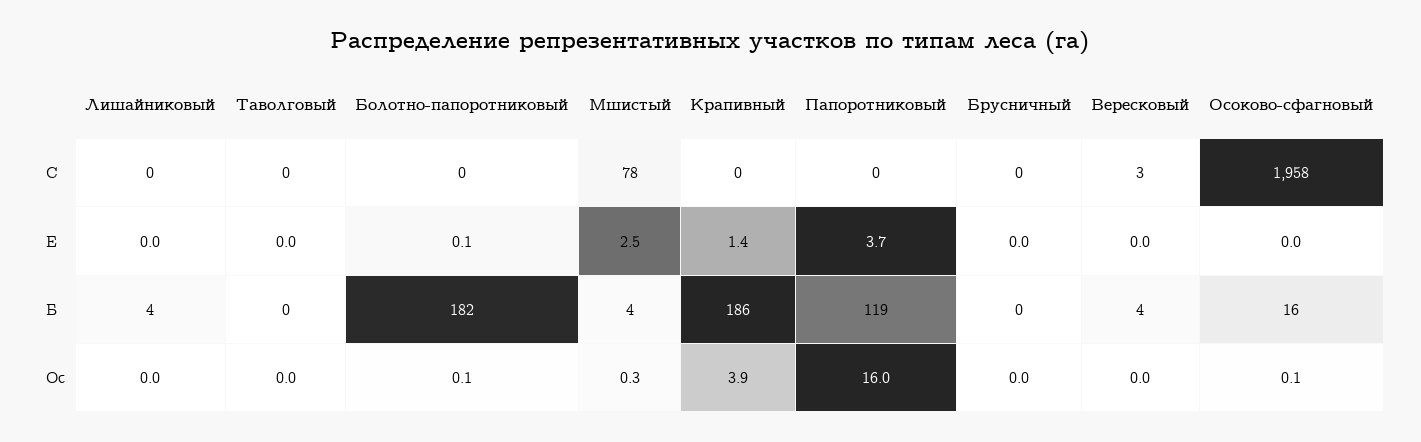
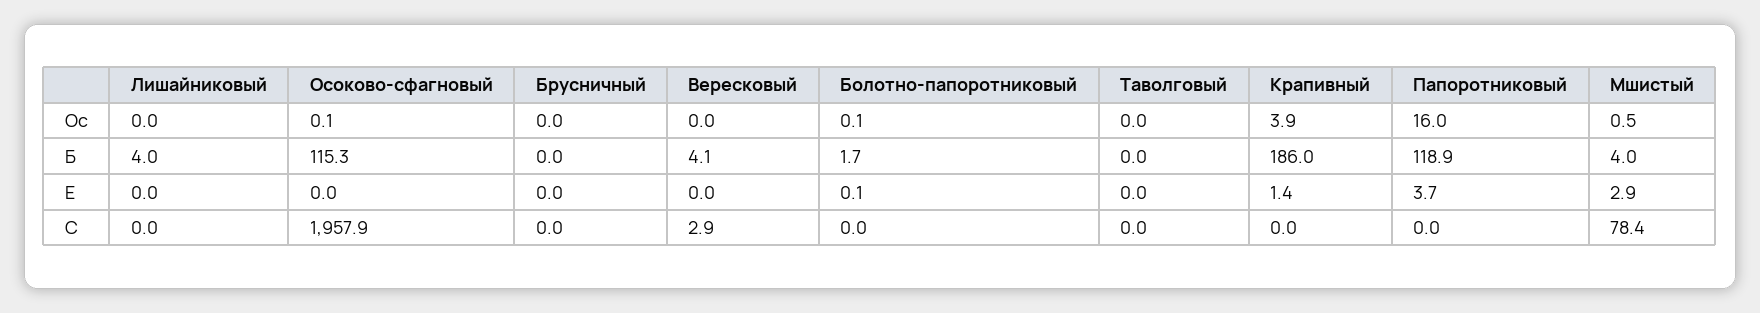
Мшистый, Е: 2.5 -> 2.9
Болотно-папоротниковый, Б: 182 -> 1.7
Осоково-сфагновый, Б: 16 -> 115.3
Мшистый, Ос: 0.3 -> 0.5

